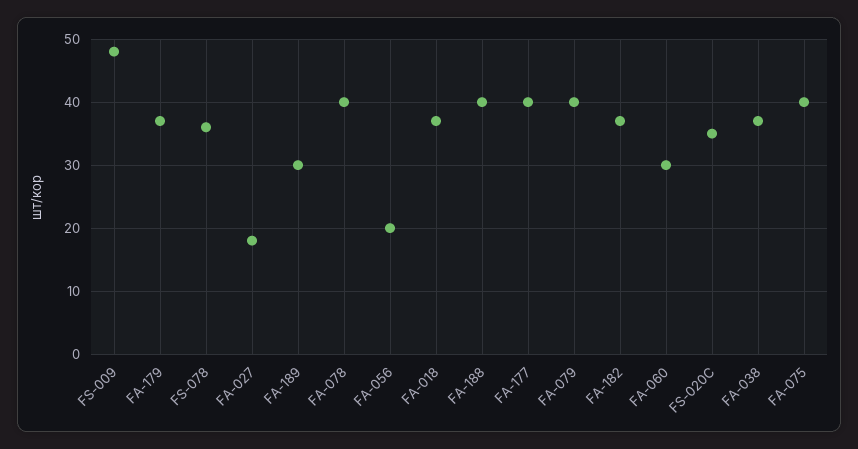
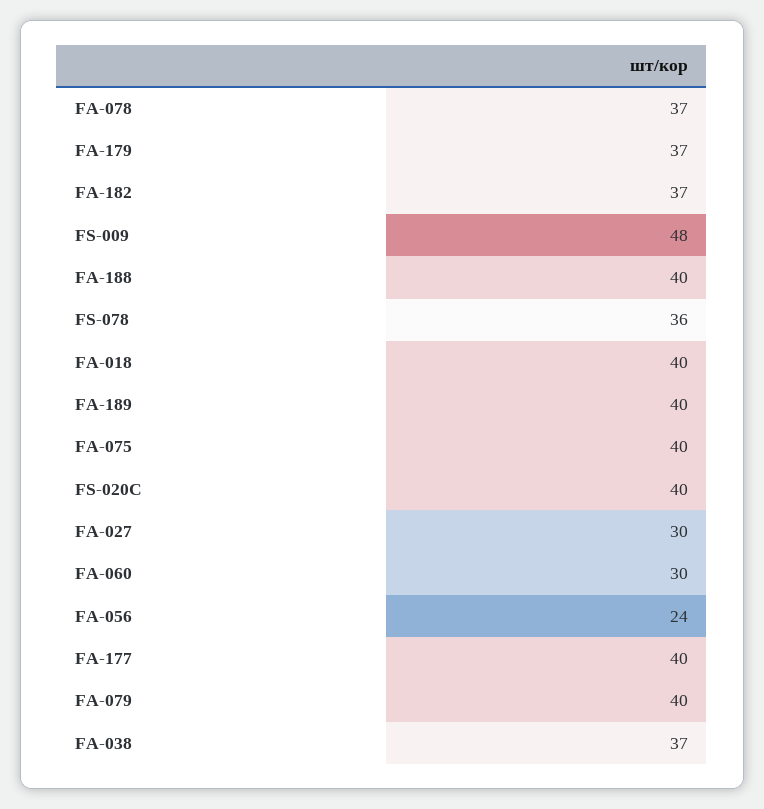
FA-027: 18 -> 30
FA-189: 30 -> 40
FA-078: 40 -> 37
FA-056: 20 -> 24
FA-018: 37 -> 40
FS-020C: 35 -> 40

